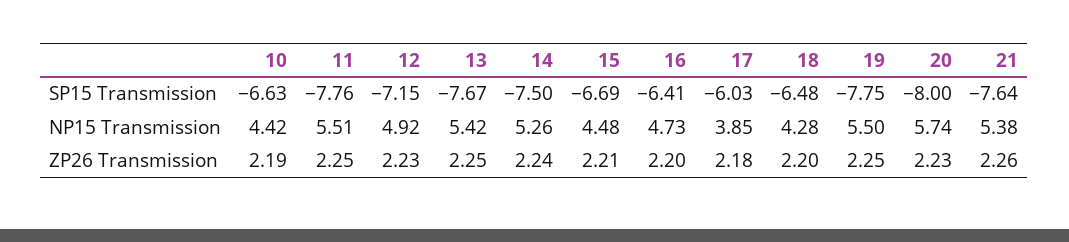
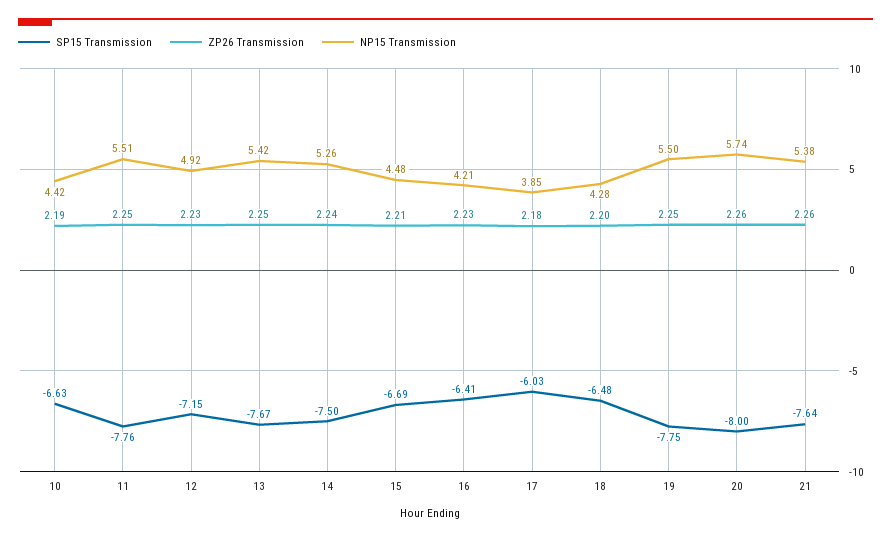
NP15 Transmission, 16: 4.73 -> 4.21
ZP26 Transmission, 16: 2.2 -> 2.23
ZP26 Transmission, 20: 2.23 -> 2.26

